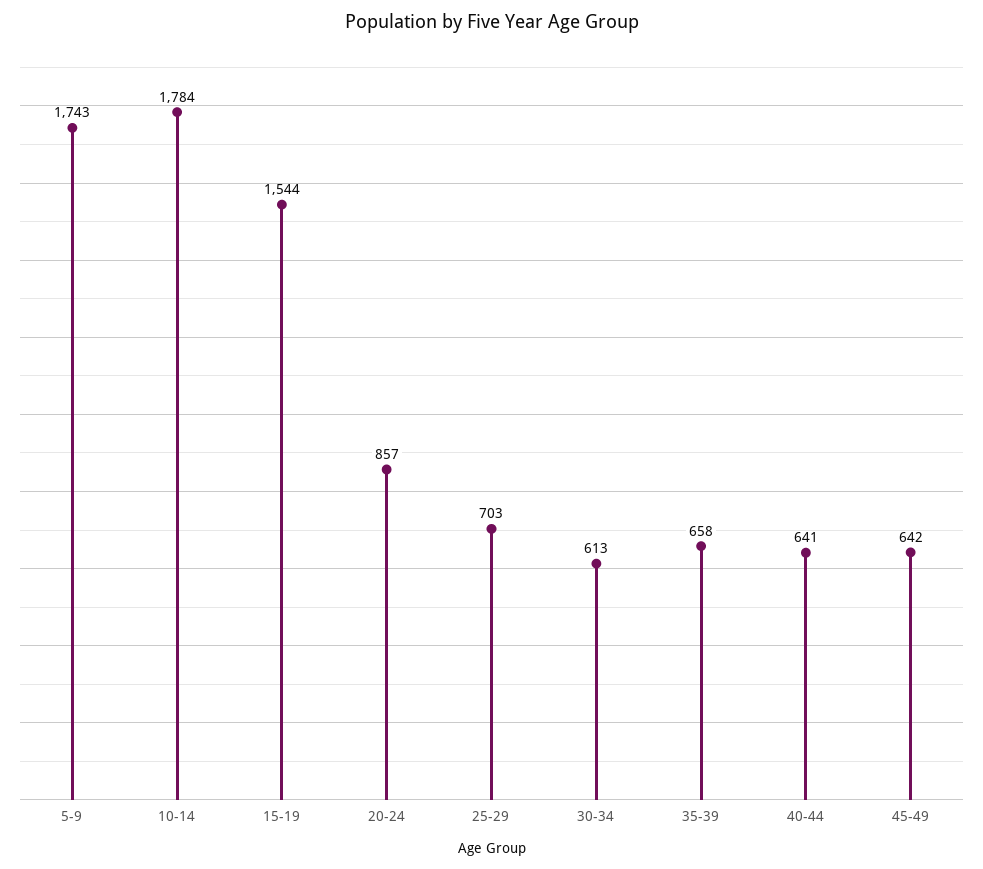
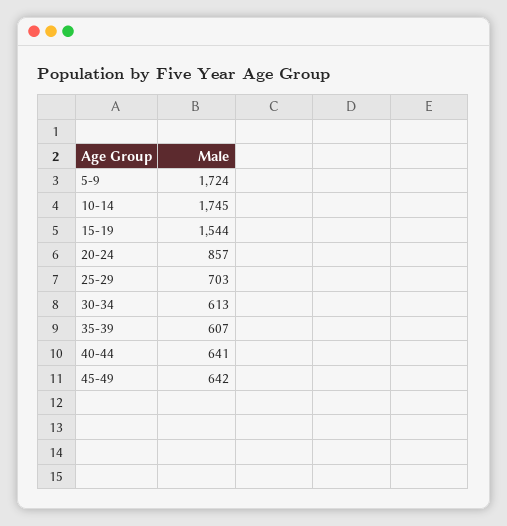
5-9: 1743 -> 1724
10-14: 1784 -> 1745
35-39: 658 -> 607

